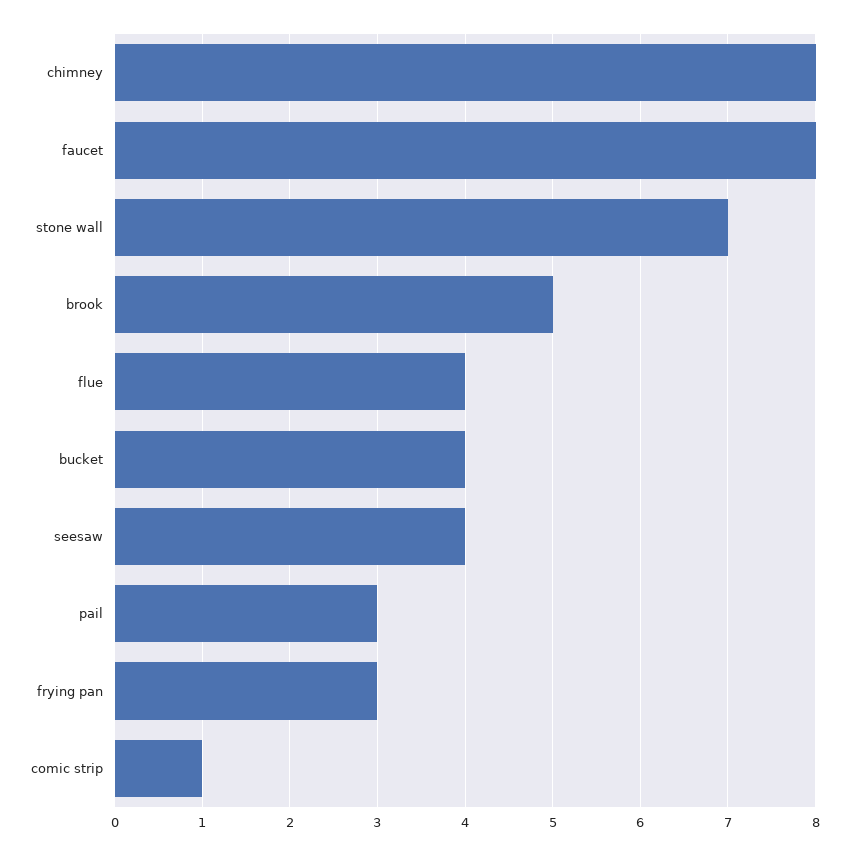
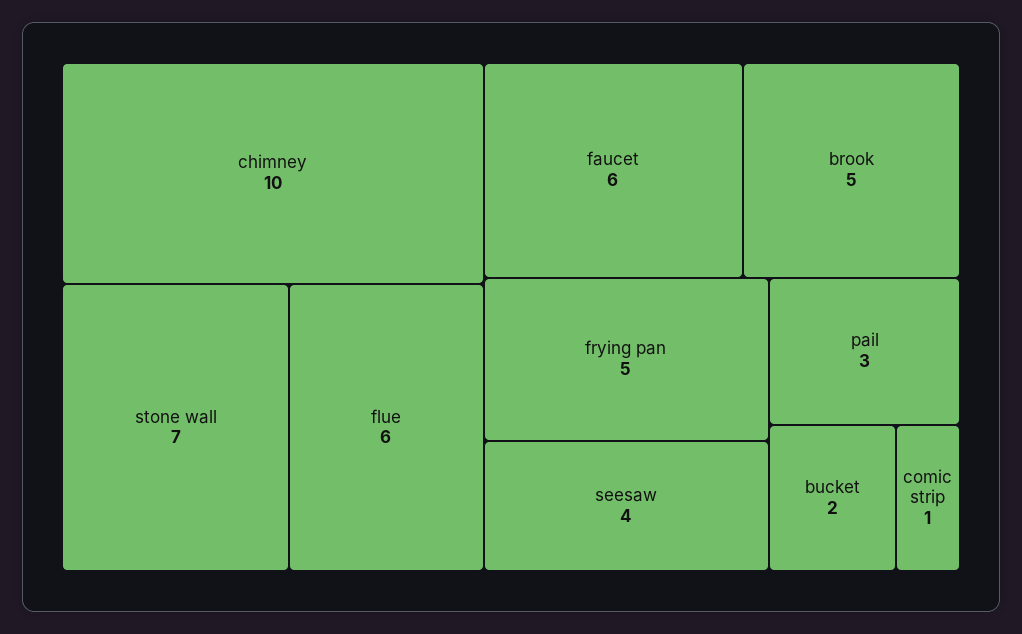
chimney: 8 -> 10
faucet: 8 -> 6
flue: 4 -> 6
bucket: 4 -> 2
frying pan: 3 -> 5

